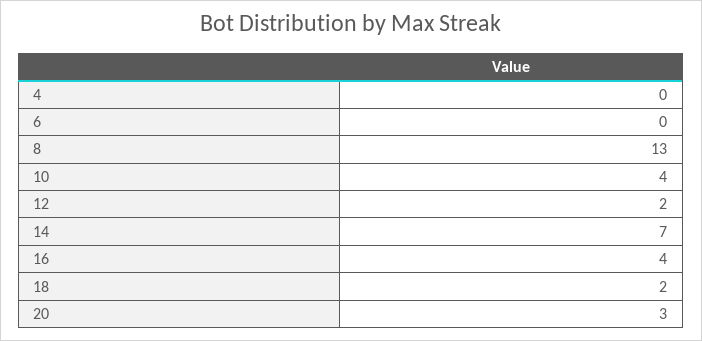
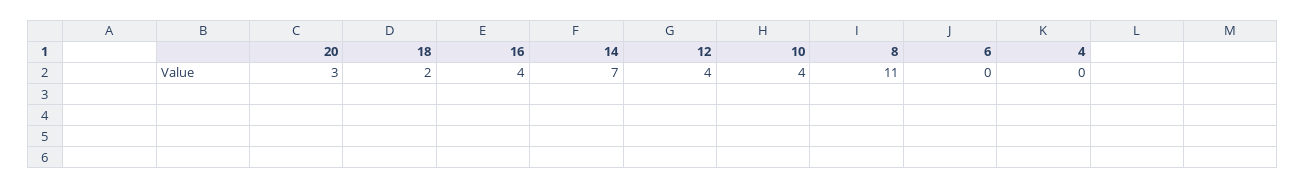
8: 13 -> 11
12: 2 -> 4

